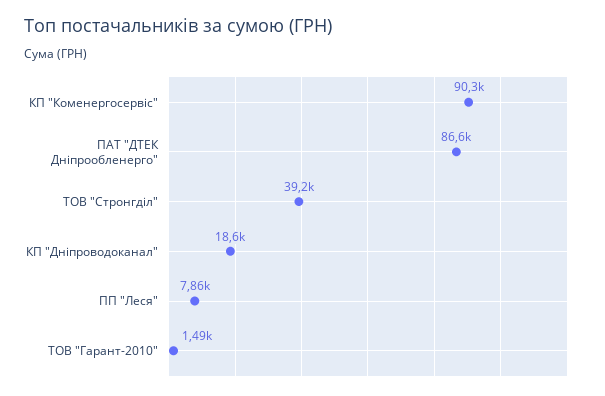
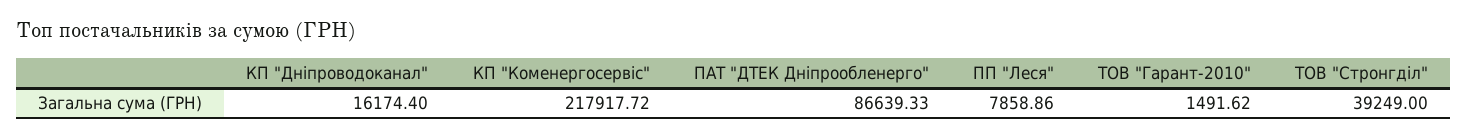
КП "Коменергосервіс": 90300 -> 217917.72
КП "Дніпроводоканал": 18600 -> 16174.4

